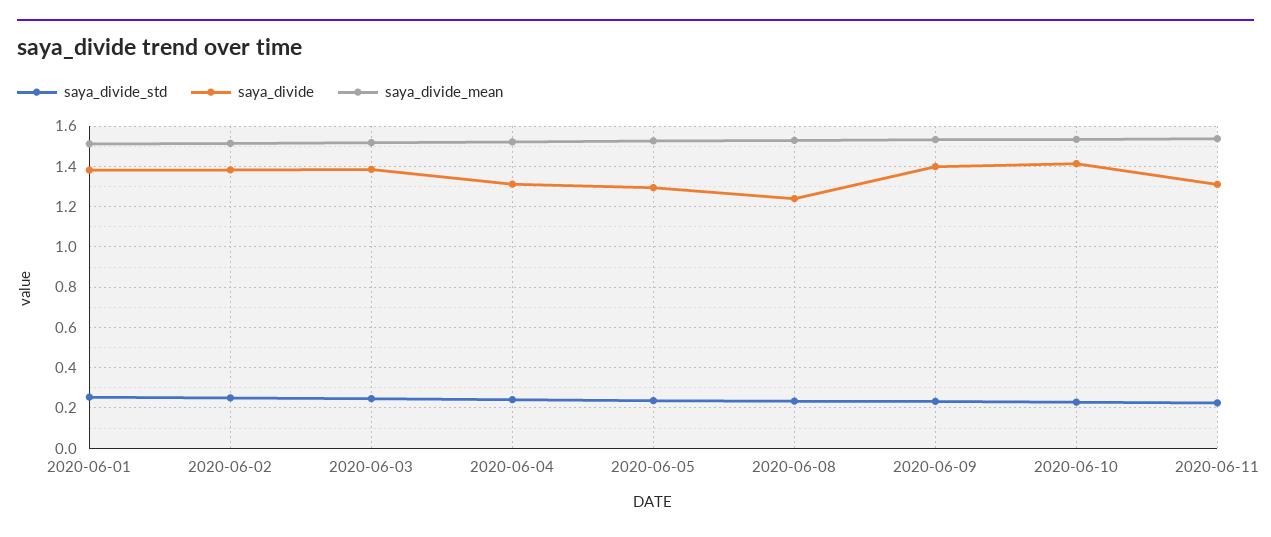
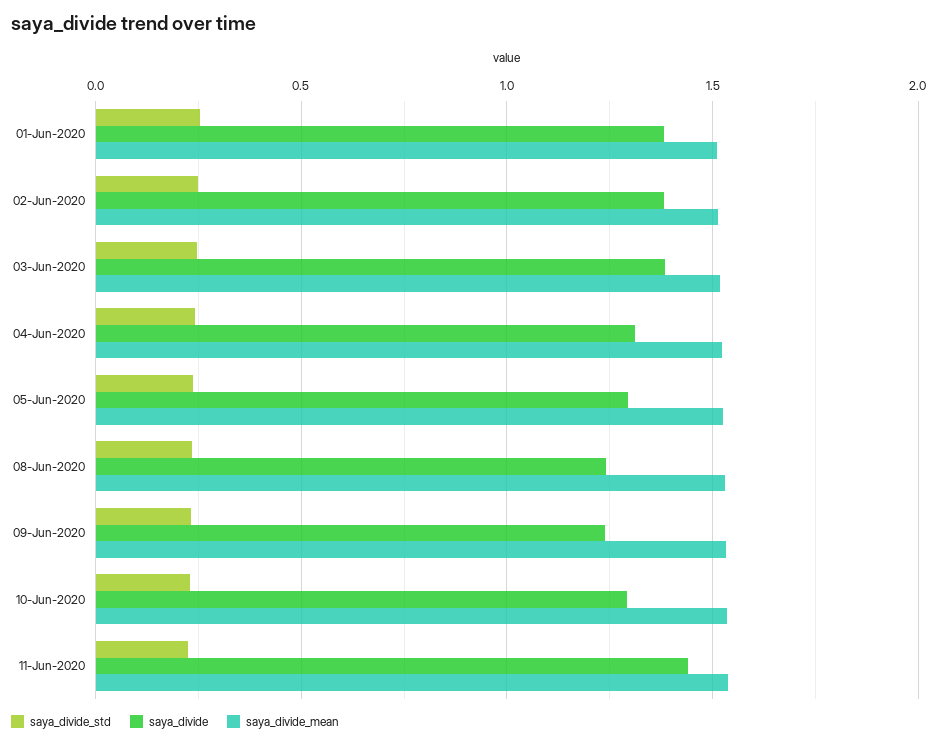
saya_divide, 2020-06-09: 1.4 -> 1.25
saya_divide, 2020-06-10: 1.4 -> 1.3
saya_divide, 2020-06-11: 1.3 -> 1.45

